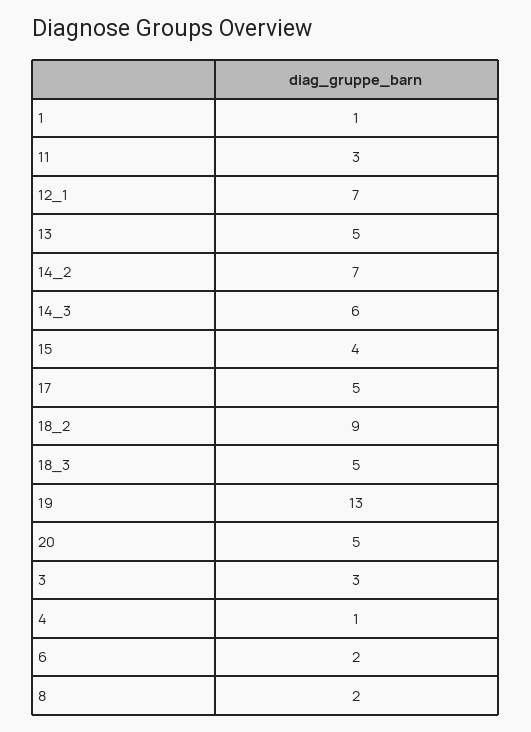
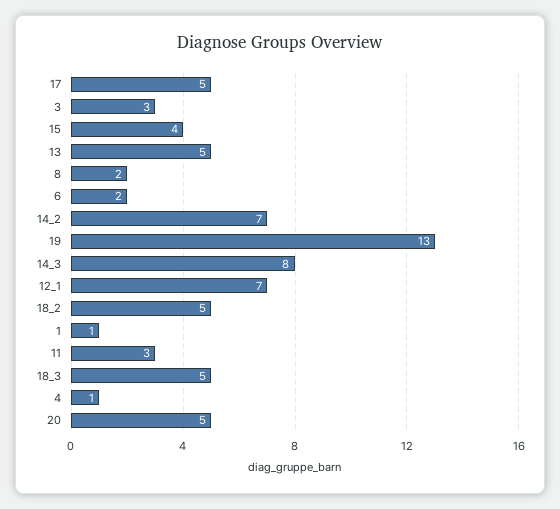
14_3: 6 -> 8
18_2: 9 -> 5

